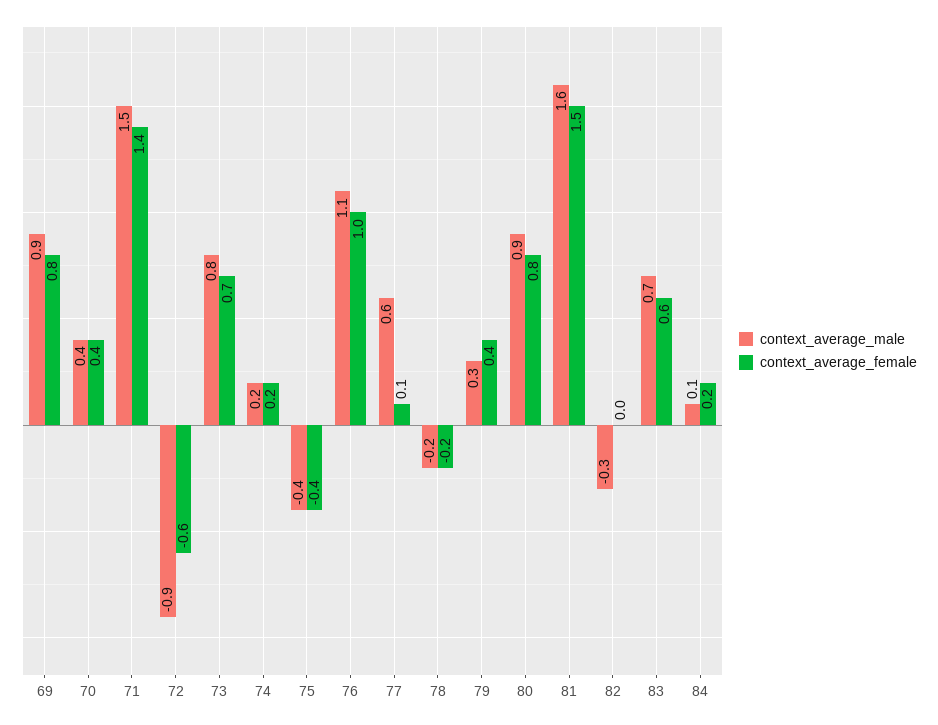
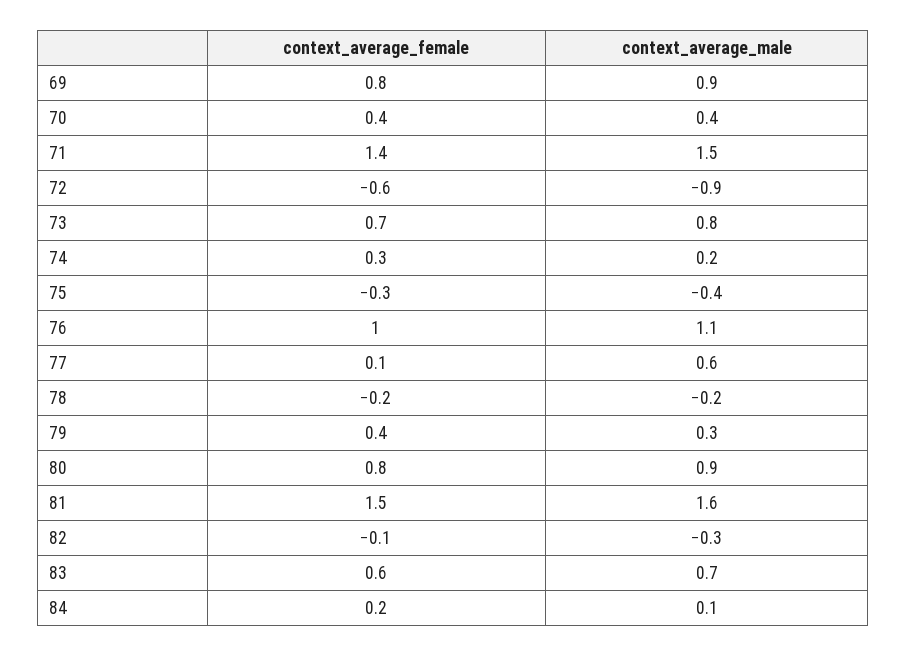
context_average_female, 74: 0.2 -> 0.3
context_average_female, 75: -0.4 -> -0.3
context_average_female, 82: 0 -> -0.1

